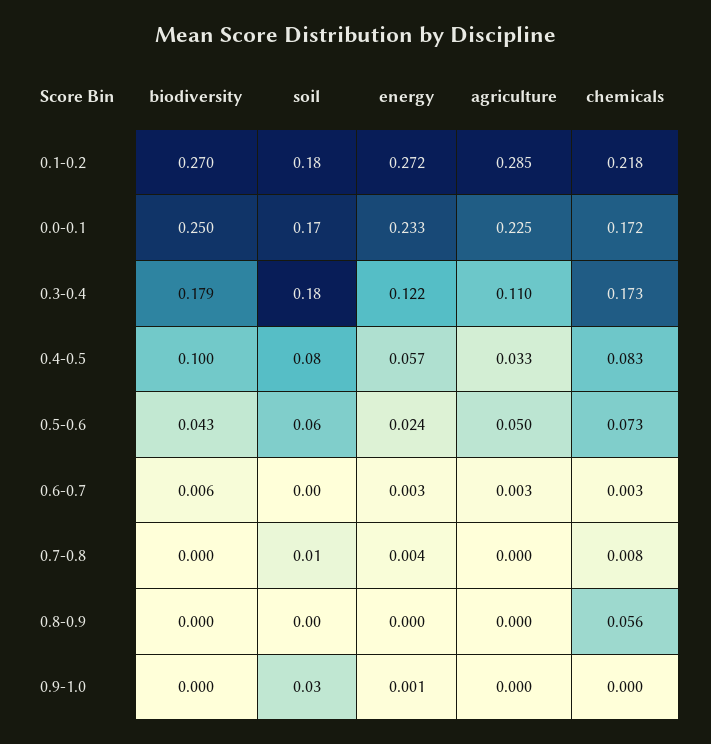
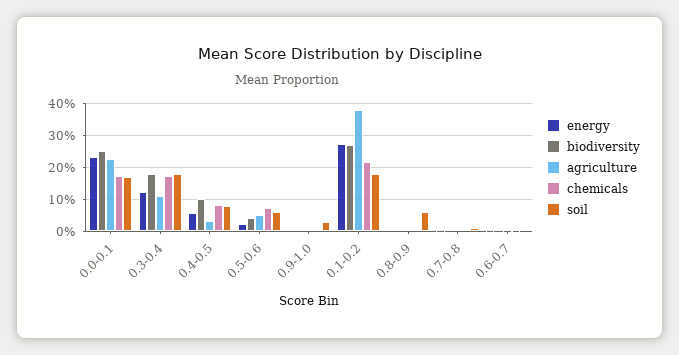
agriculture, 0.1-0.2: 0.285 -> 0.38
soil, 0.8-0.9: 0 -> 0.06
chemicals, 0.8-0.9: 0.056 -> 0

